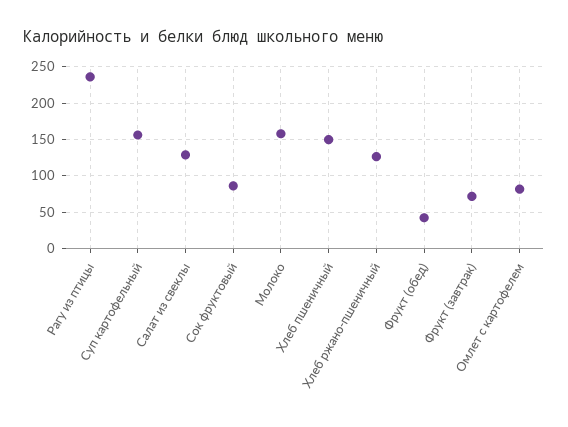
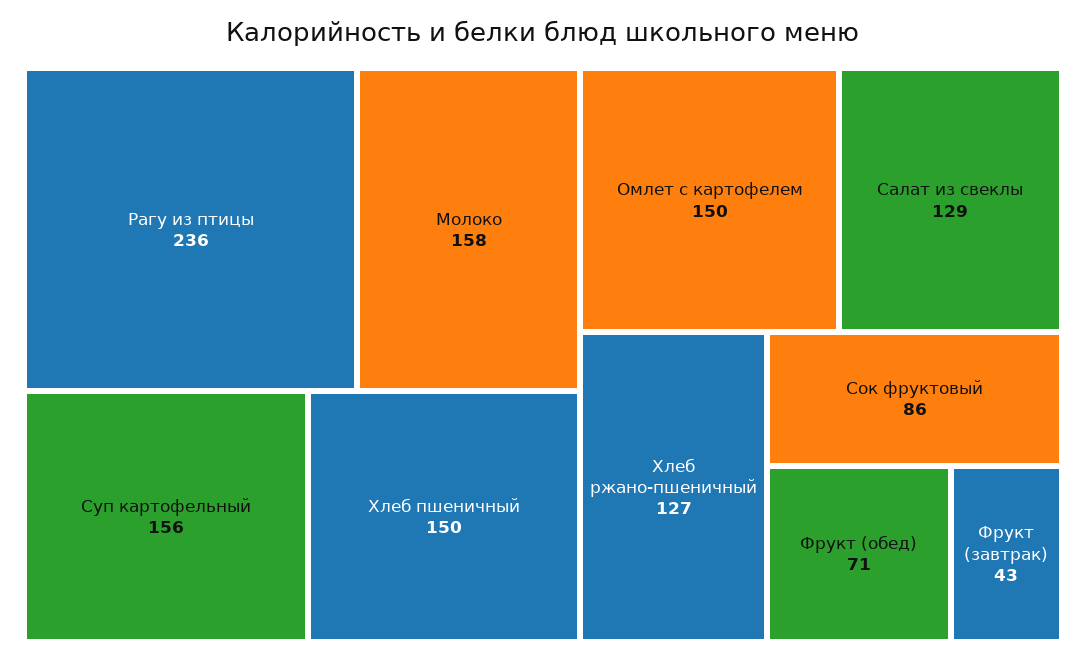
Фрукт (обед): 40 -> 71
Фрукт (завтрак): 70 -> 43
Омлет с картофелем: 80 -> 150

